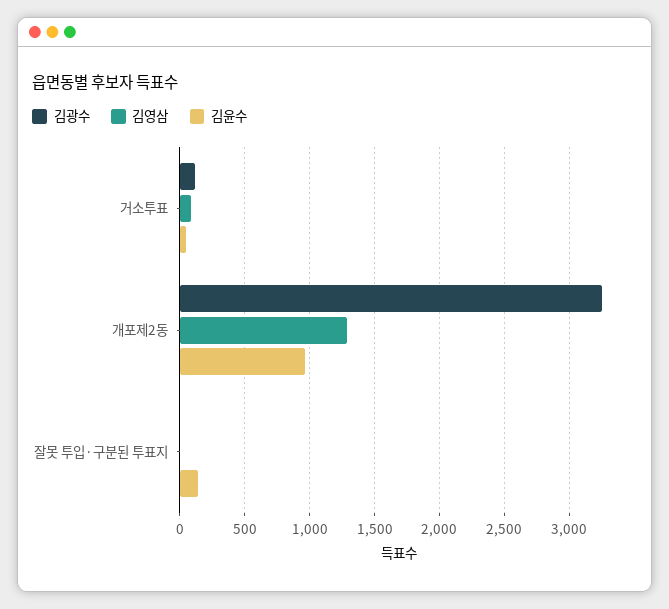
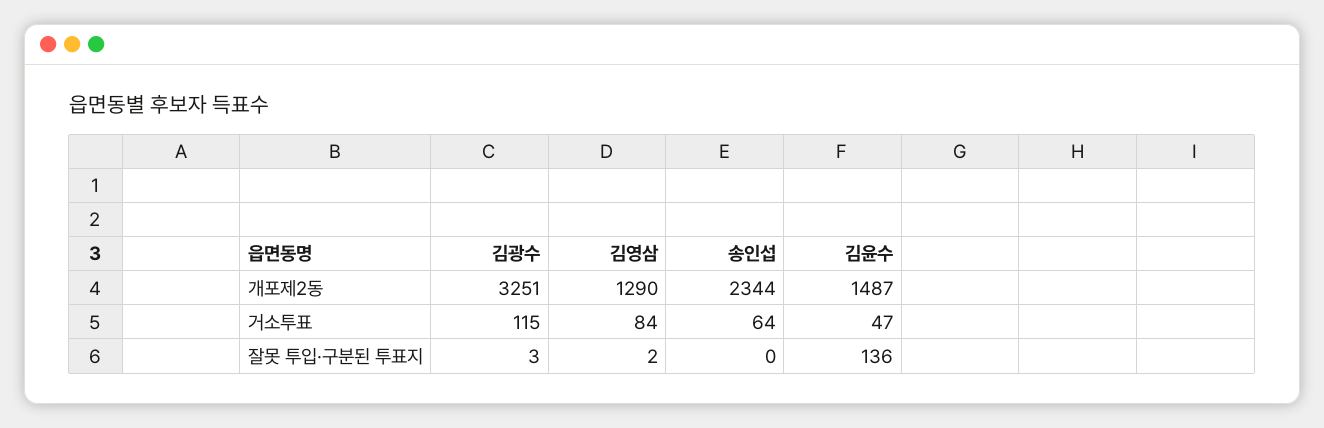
김윤수, 개포제2동: 950 -> 1487
송인섭, 개포제2동: none -> 2344
송인섭, 거소투표: none -> 64
송인섭, 잘못 투입·구분된 투표지: none -> 0

